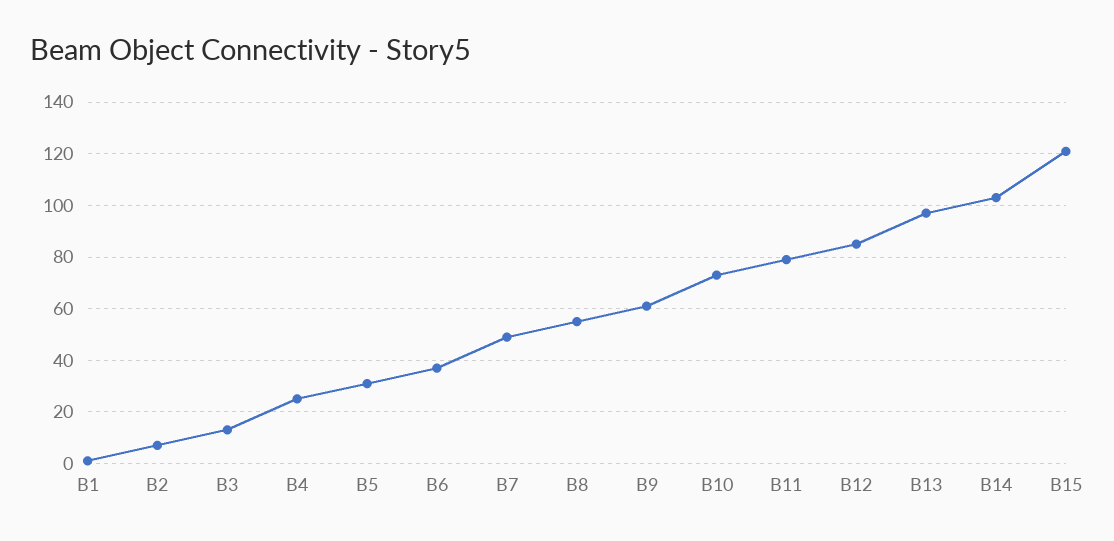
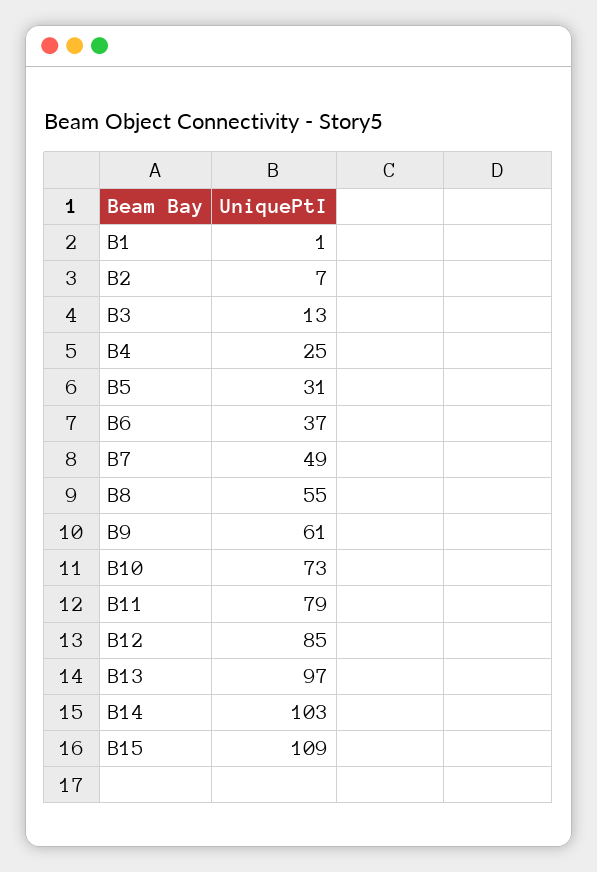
B15: 120 -> 109

